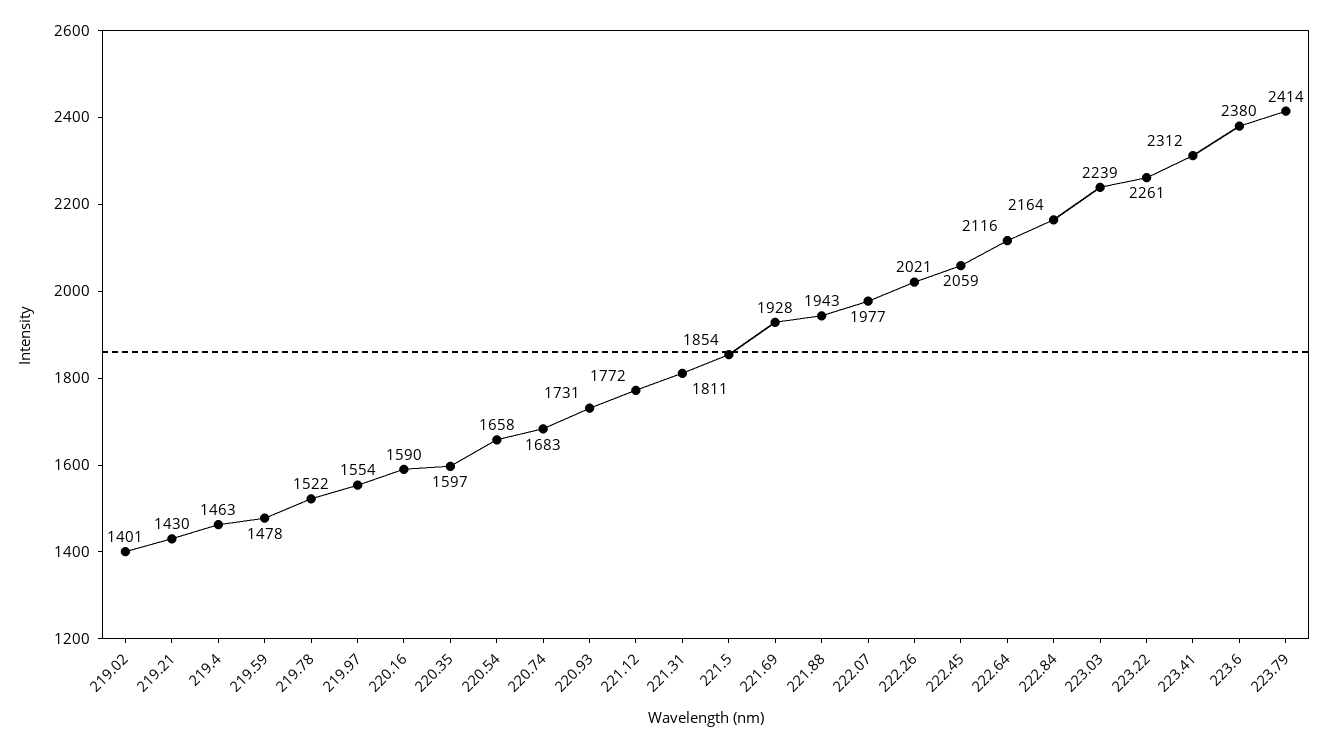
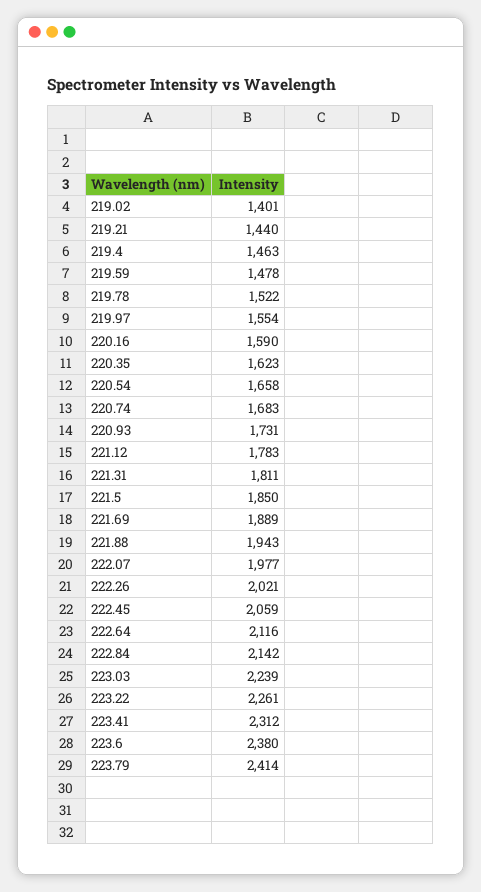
219.21: 1430 -> 1440
220.35: 1597 -> 1623
221.12: 1772 -> 1783
221.5: 1854 -> 1850
221.69: 1928 -> 1889
222.84: 2164 -> 2142

